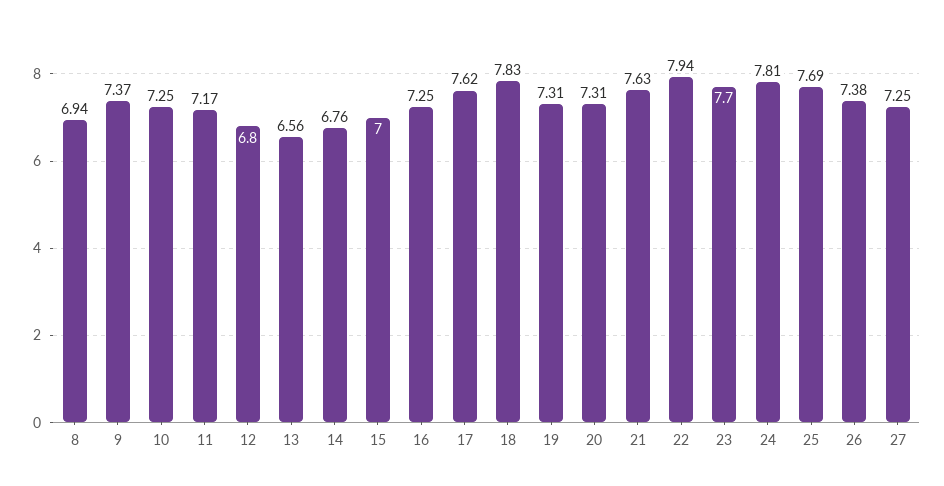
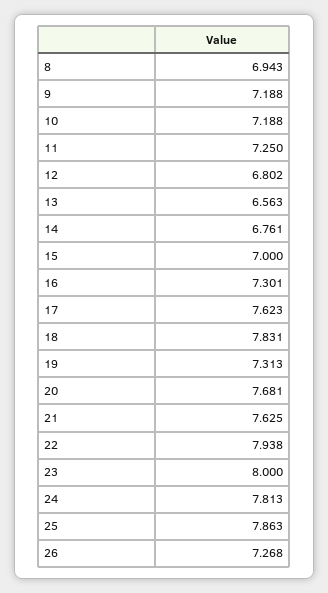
9: 7.37 -> 7.188
10: 7.25 -> 7.188
11: 7.17 -> 7.25
16: 7.25 -> 7.301
20: 7.31 -> 7.681
23: 7.7 -> 8
25: 7.69 -> 7.863
26: 7.38 -> 7.268
27: 7.25 -> none

